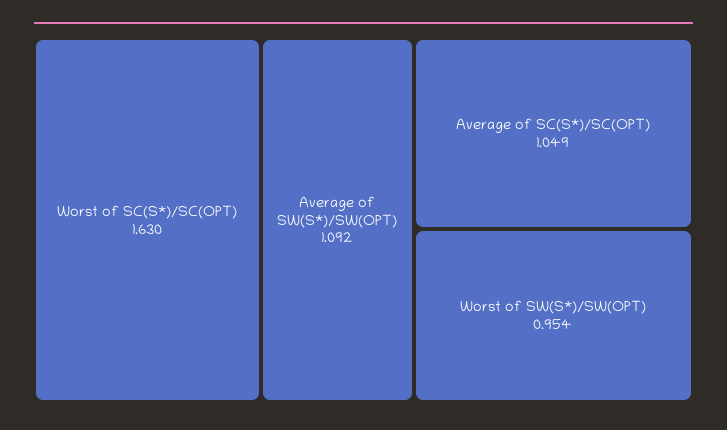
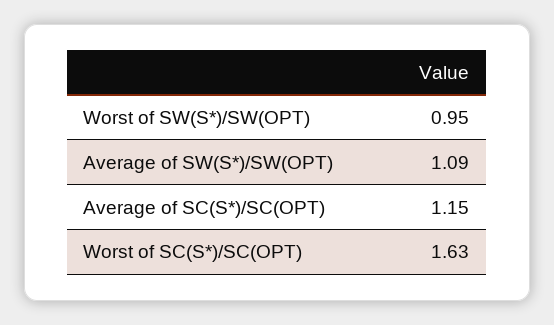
Average of SC(S*)/SC(OPT): 1.049 -> 1.15

